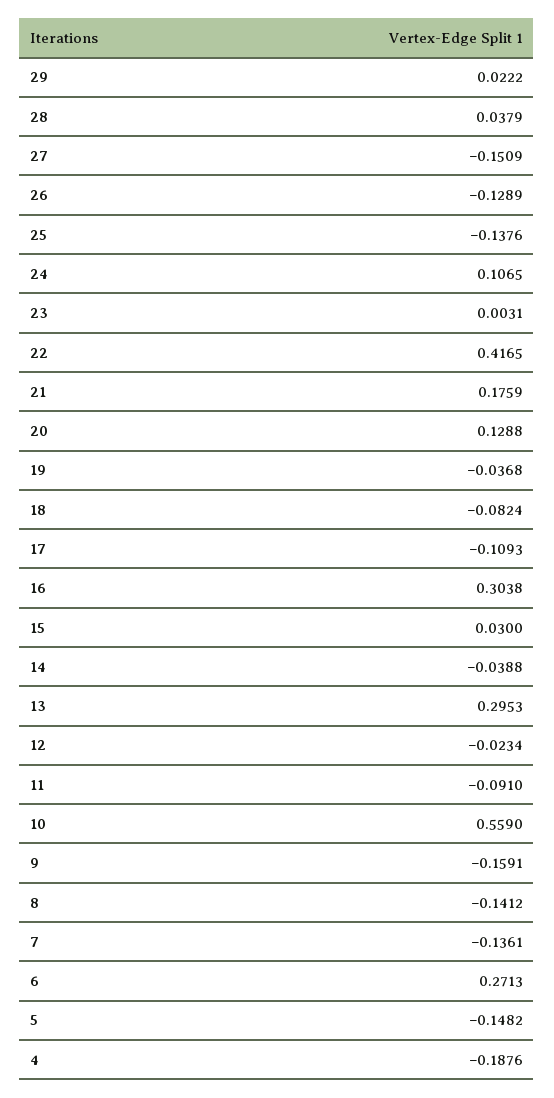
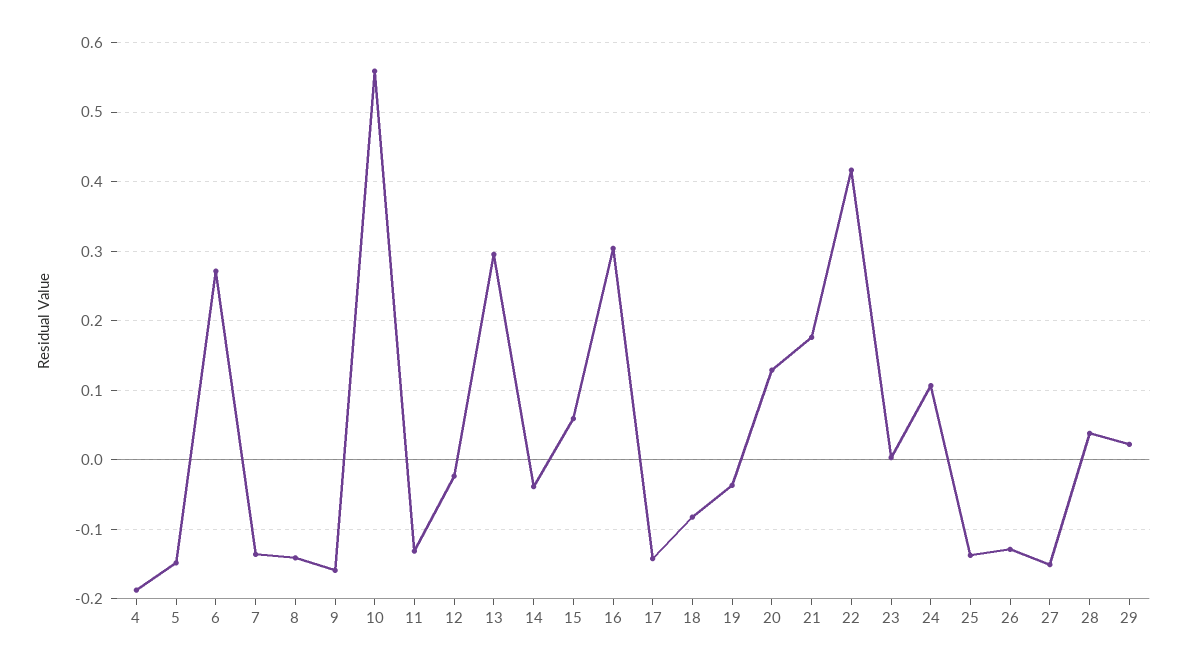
17: -0.1093 -> -0.14
15: 0.03 -> 0.06
11: -0.091 -> -0.13

